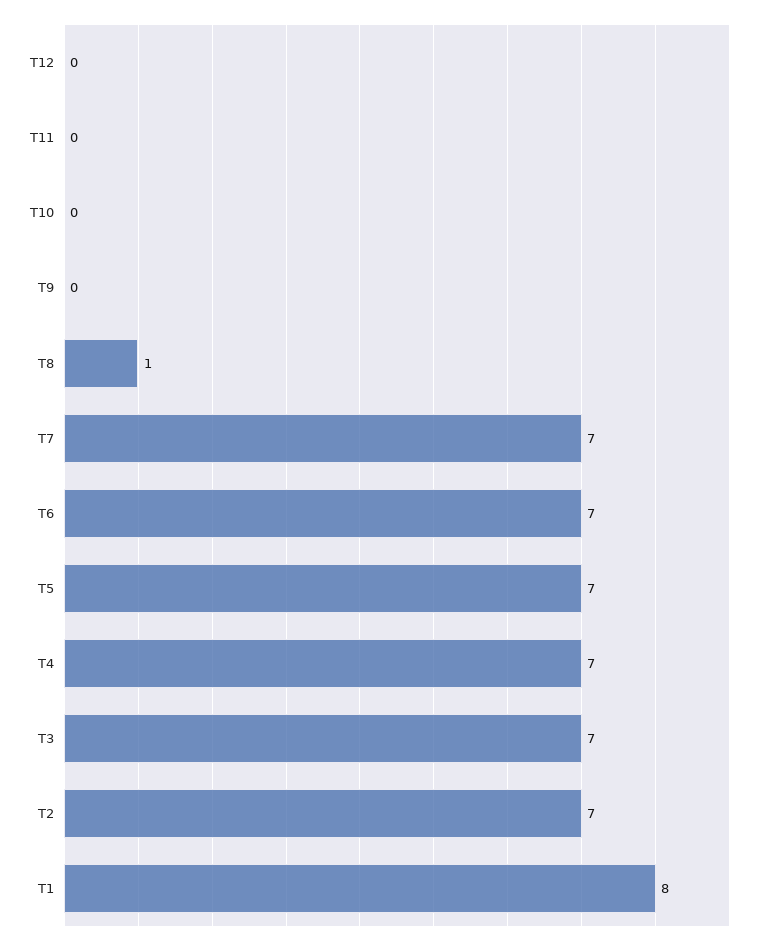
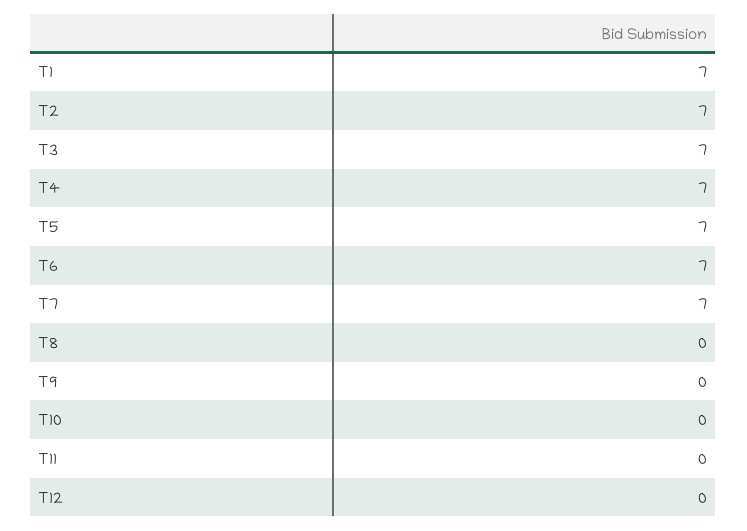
T8: 1 -> 0
T1: 8 -> 7

